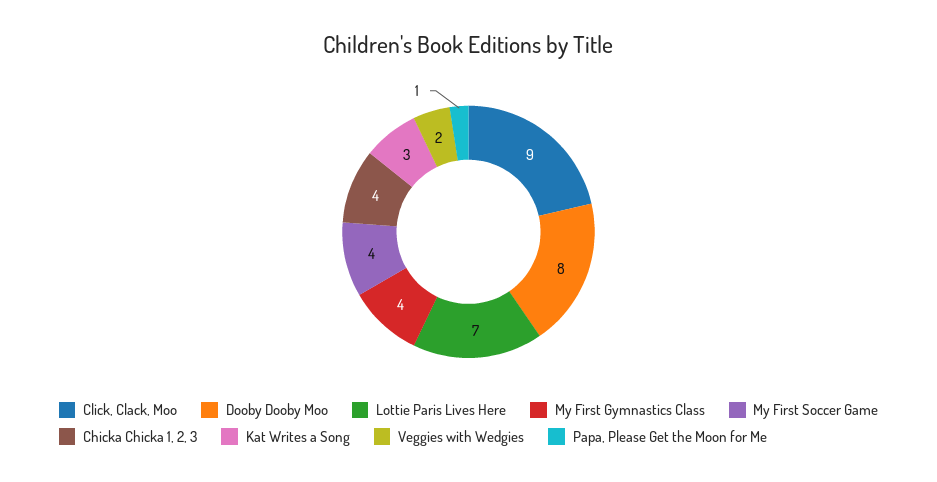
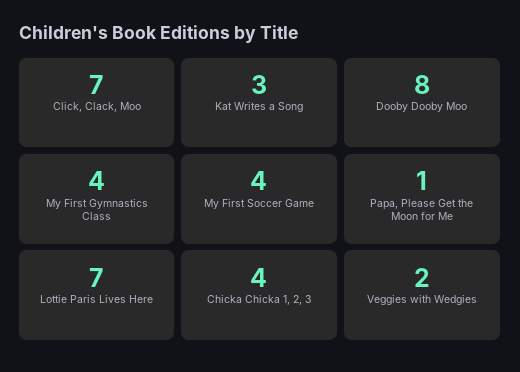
Click, Clack, Moo: 9 -> 7

